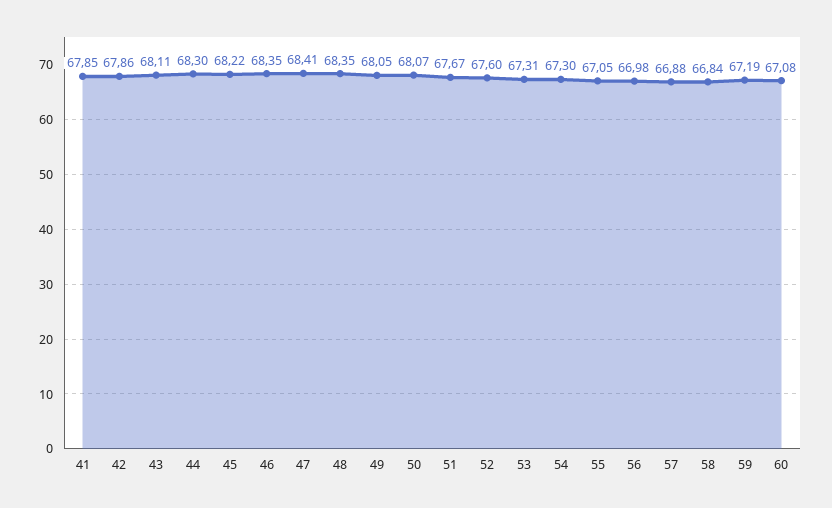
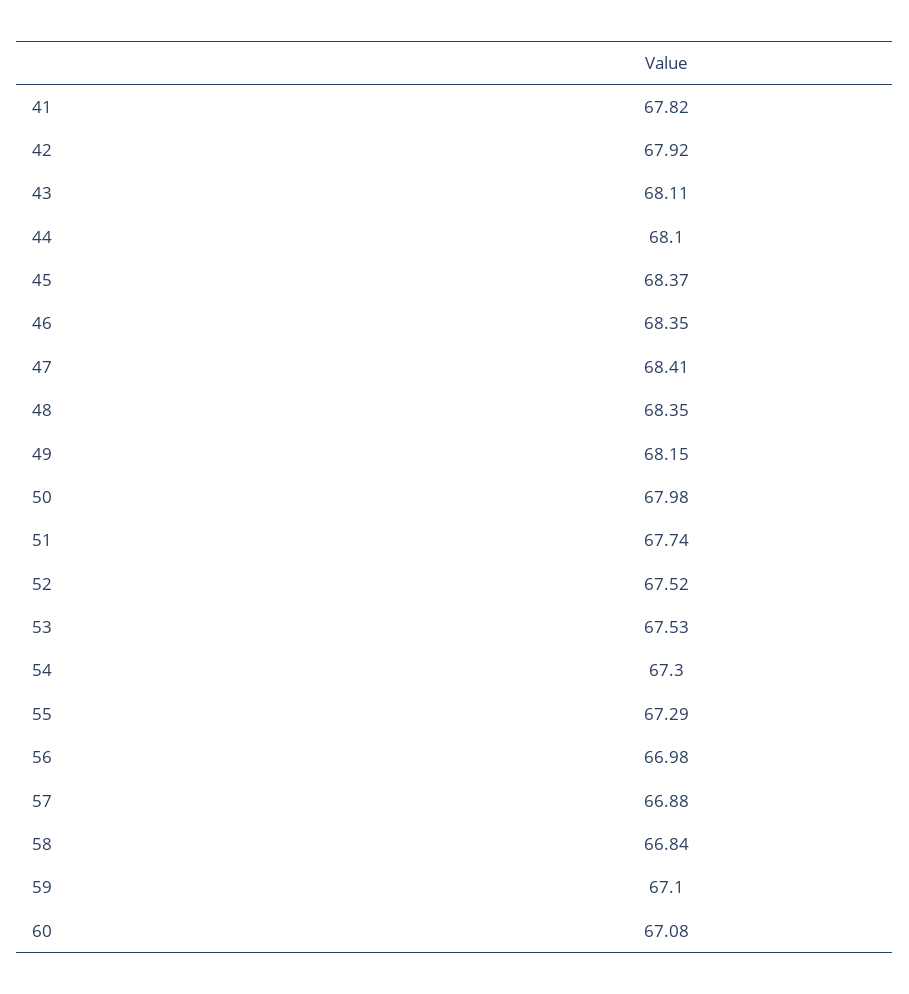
41: 67.85 -> 67.82
42: 67.86 -> 67.92
44: 68.3 -> 68.1
45: 68.22 -> 68.37
49: 68.05 -> 68.15
50: 68.07 -> 67.98
51: 67.67 -> 67.74
52: 67.6 -> 67.52
53: 67.31 -> 67.53
55: 67.05 -> 67.29
59: 67.19 -> 67.1

